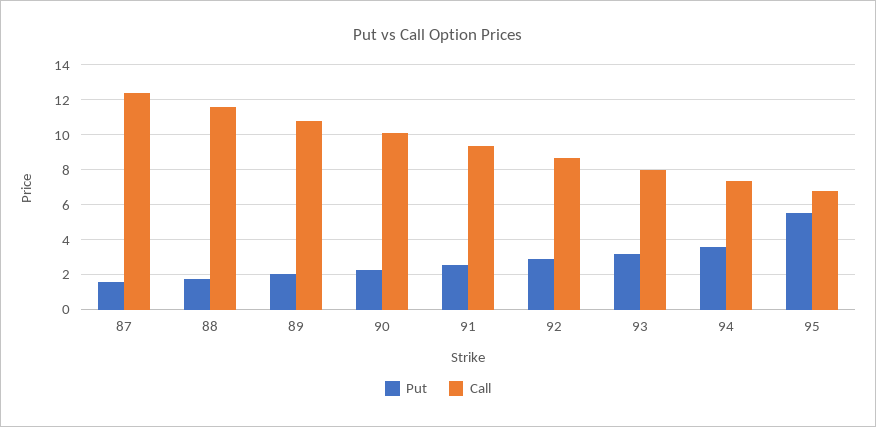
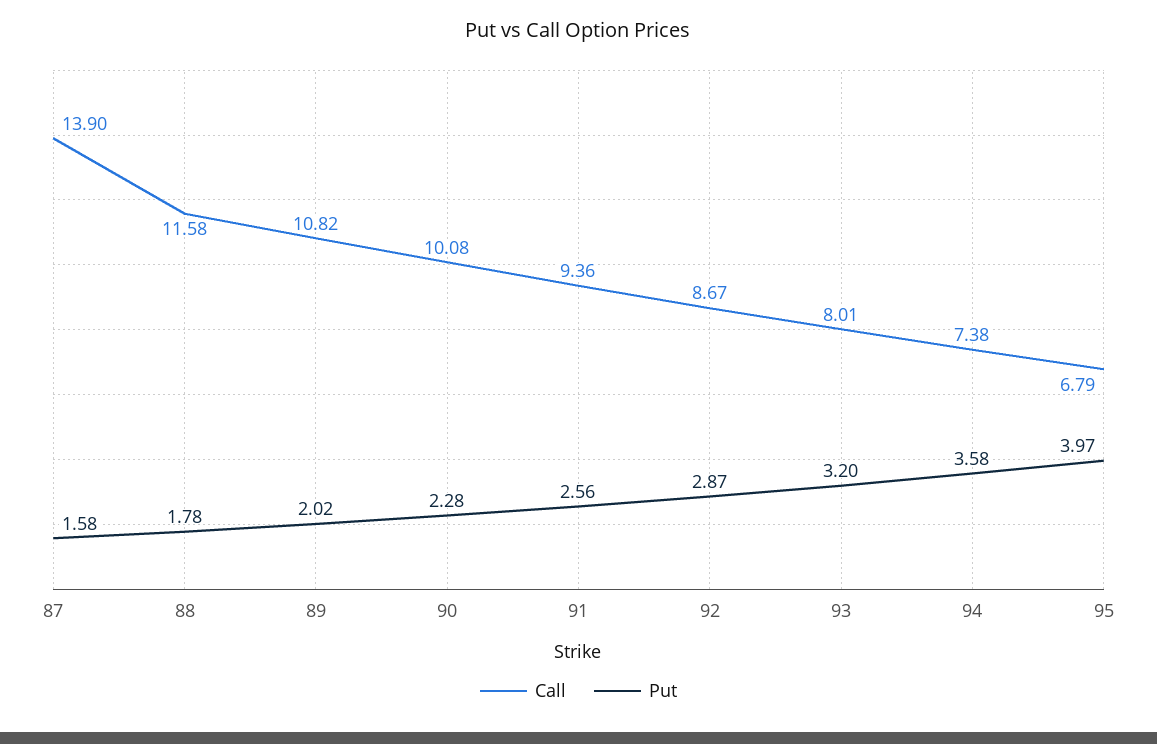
Call, 87: 12.5 -> 13.9
Put, 95: 5.5 -> 3.97

